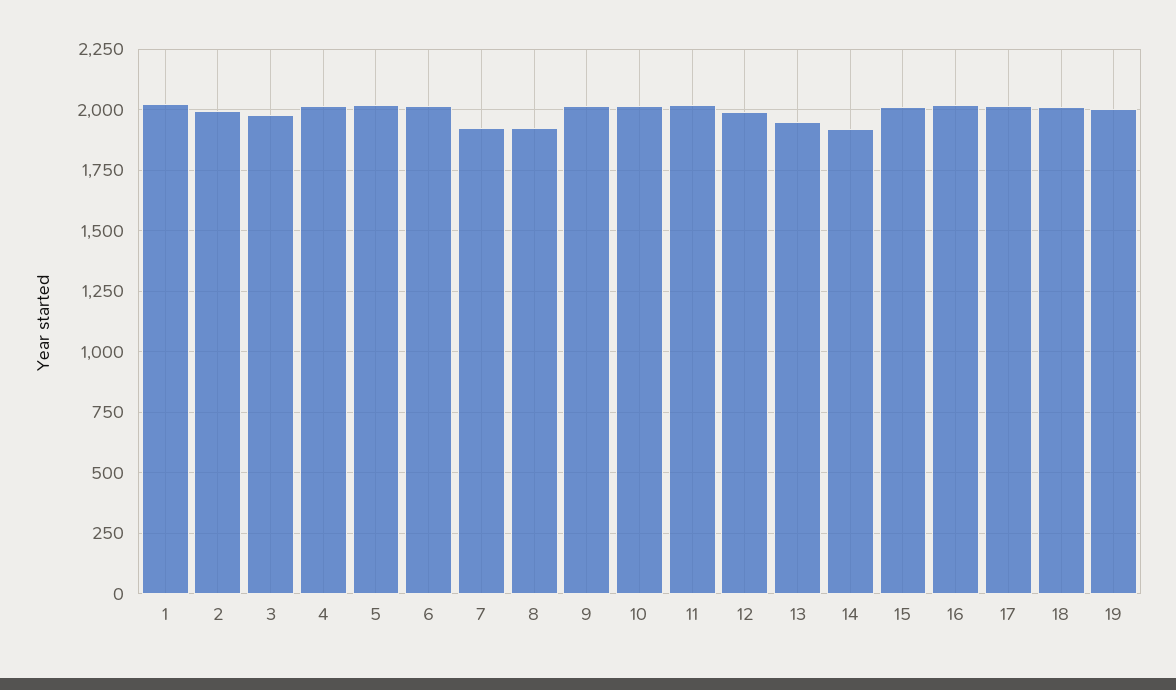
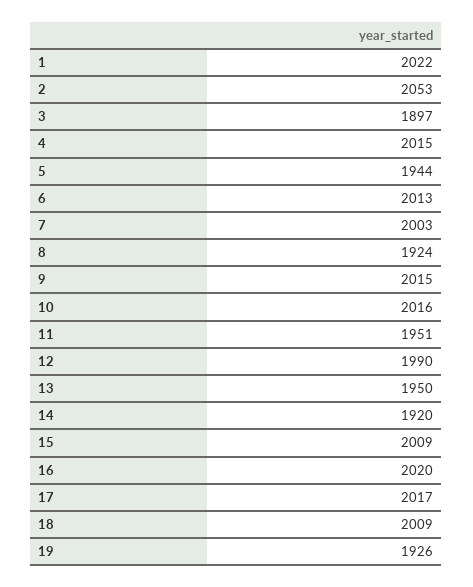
2: 2000 -> 2053
3: 1975 -> 1897
5: 2025 -> 1944
7: 1925 -> 2003
11: 2025 -> 1951
19: 2000 -> 1926

